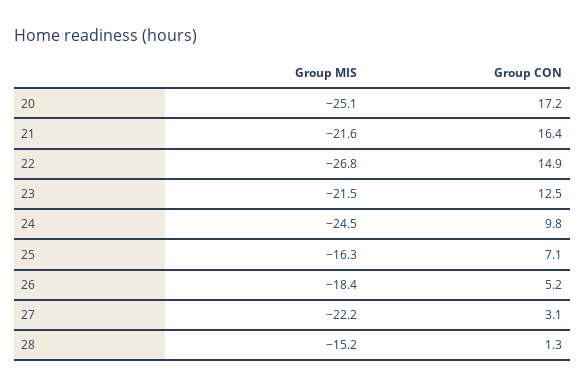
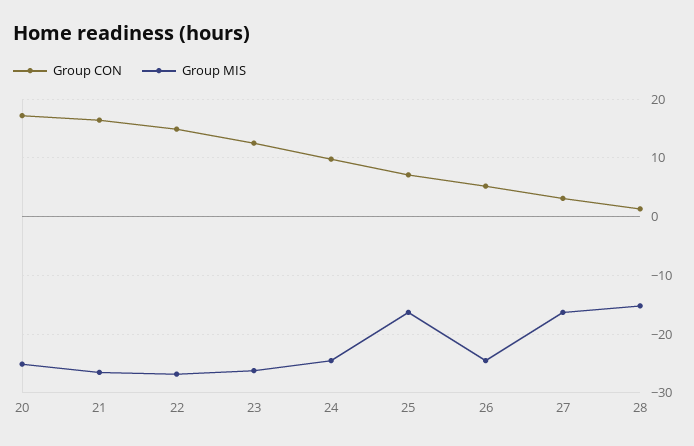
Group MIS, 21: -21.6 -> -26
Group MIS, 23: -21.5 -> -26
Group MIS, 26: -18.4 -> -24
Group MIS, 27: -22.2 -> -16

